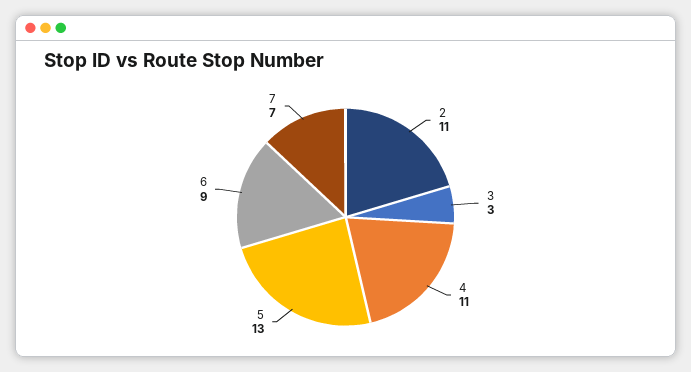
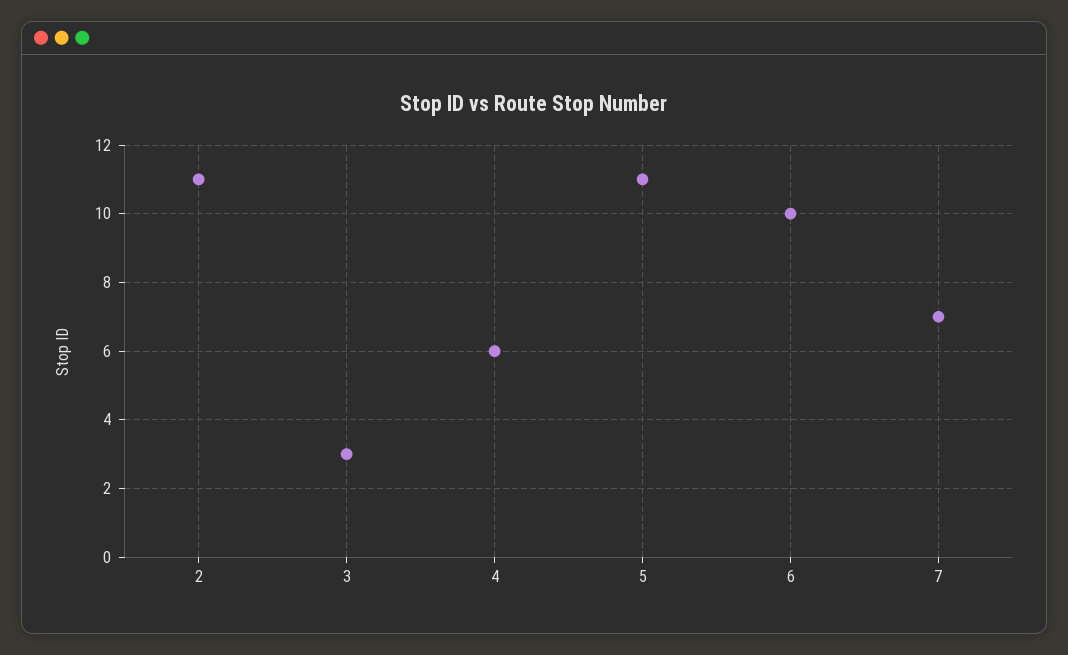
4: 11 -> 6
5: 13 -> 11
6: 9 -> 10

